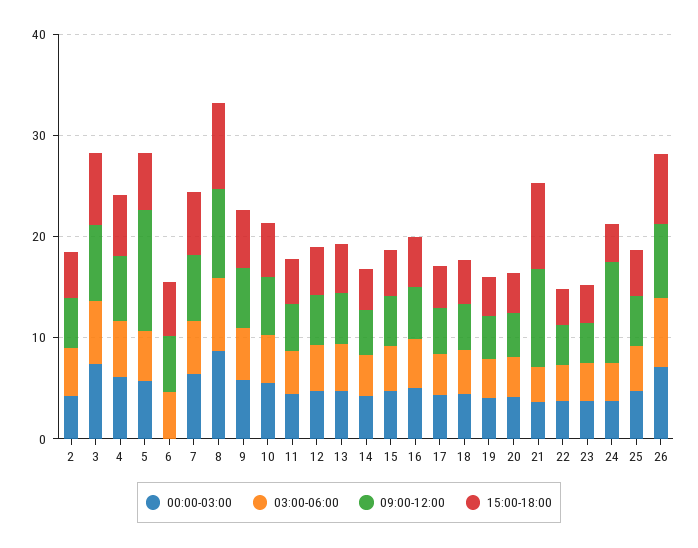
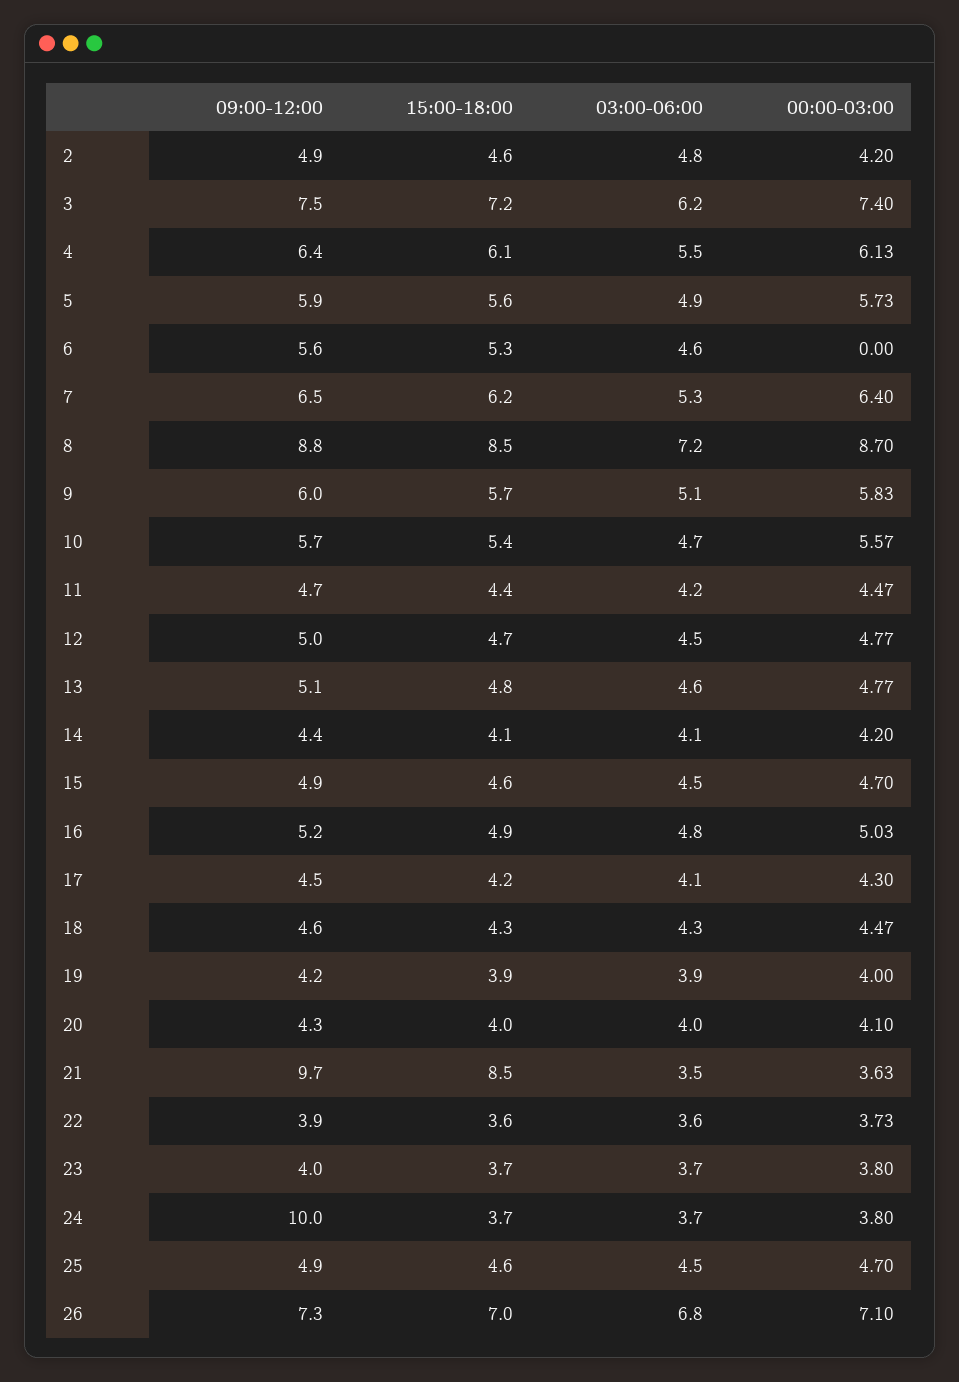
09:00-12:00, 5: 12 -> 5.9

